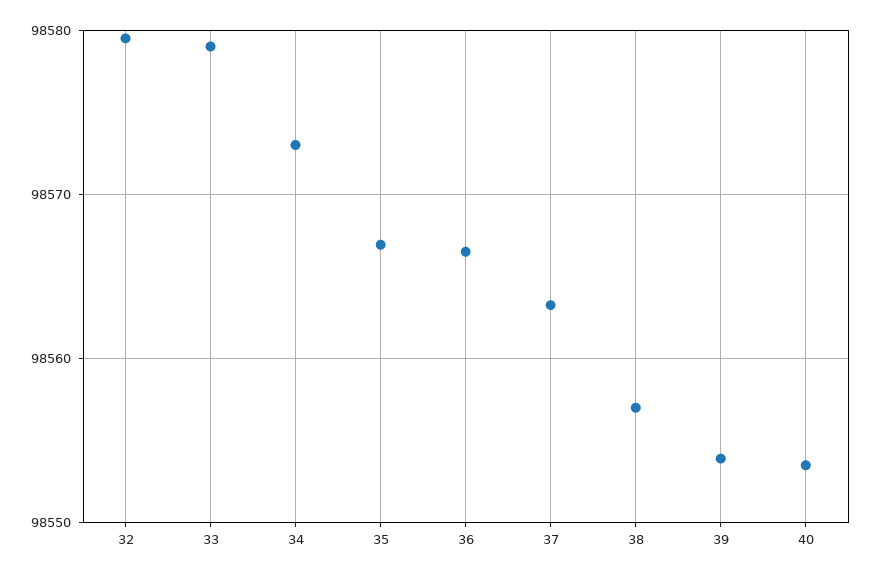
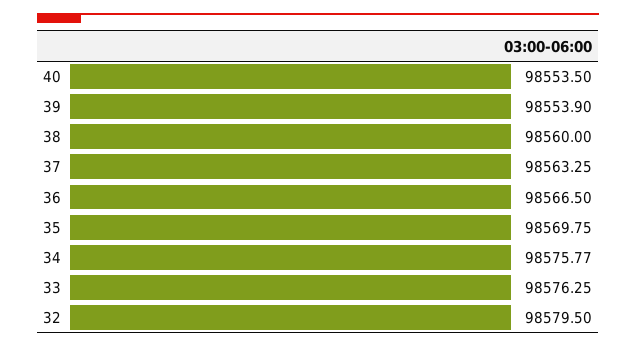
33: 98579 -> 98576.25
34: 98573 -> 98575.77
35: 98567 -> 98569.75
38: 98557 -> 98560

